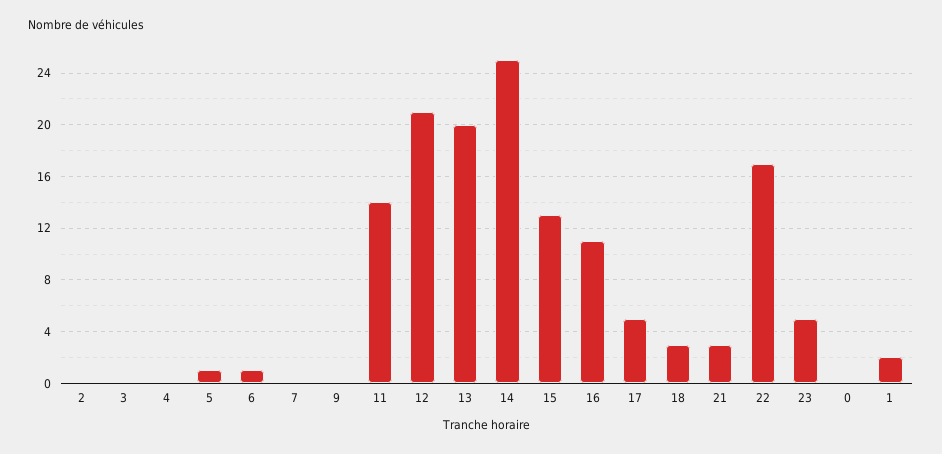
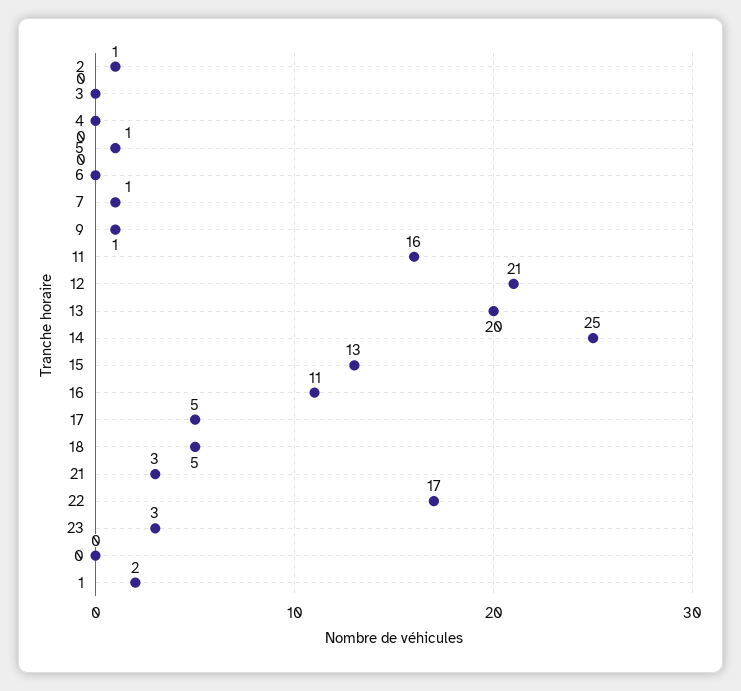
2: 0 -> 1
6: 1 -> 0
7: 0 -> 1
9: 0 -> 1
11: 14 -> 16
18: 3 -> 5
23: 5 -> 3

